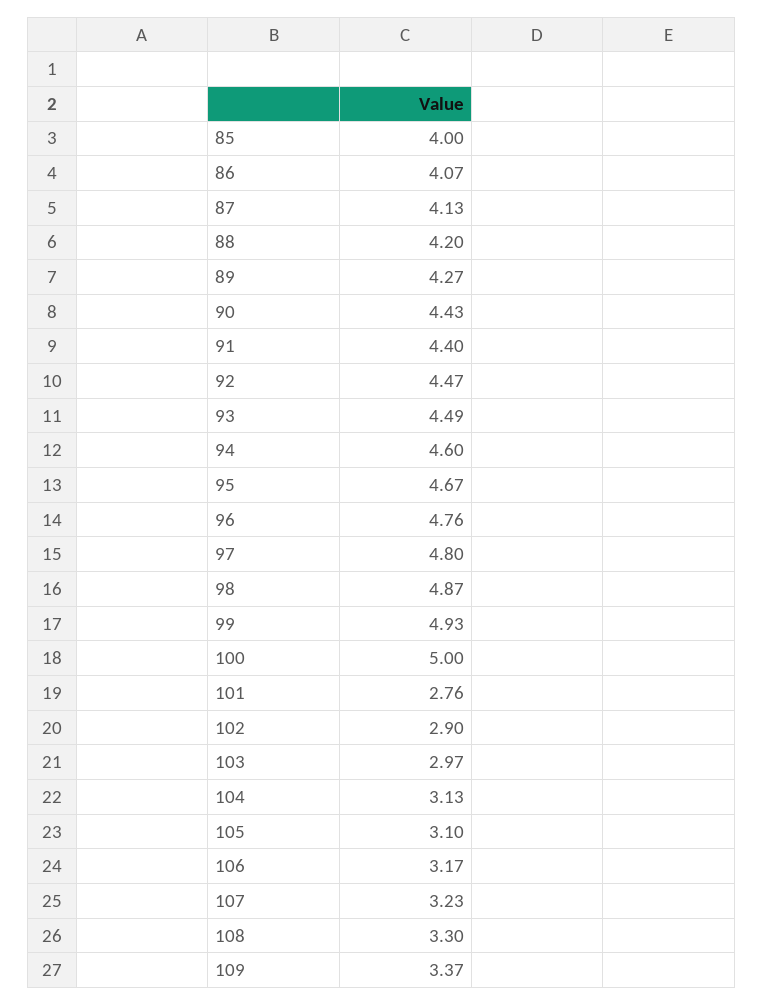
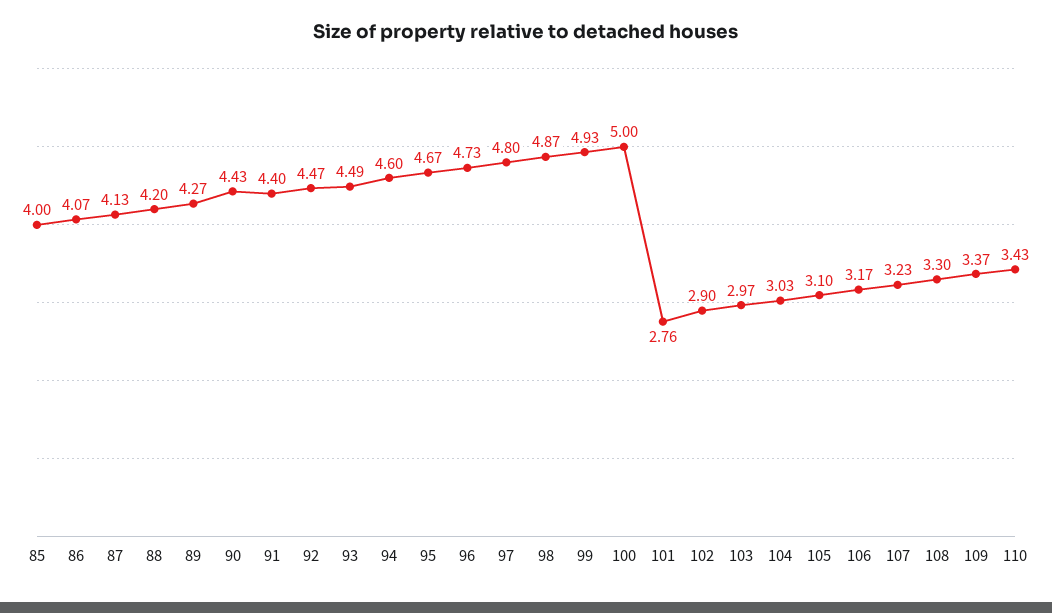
96: 4.76 -> 4.73
104: 3.13 -> 3.03
110: none -> 3.43

